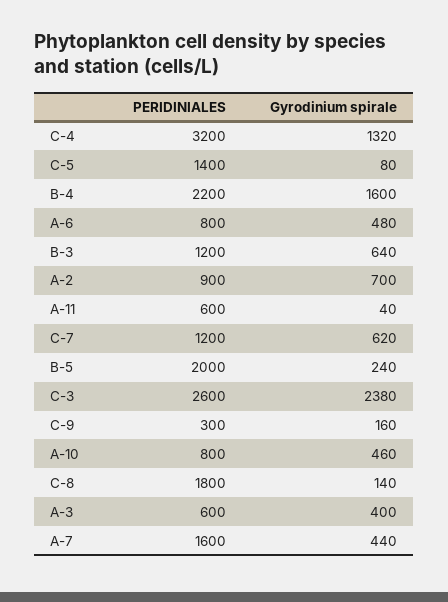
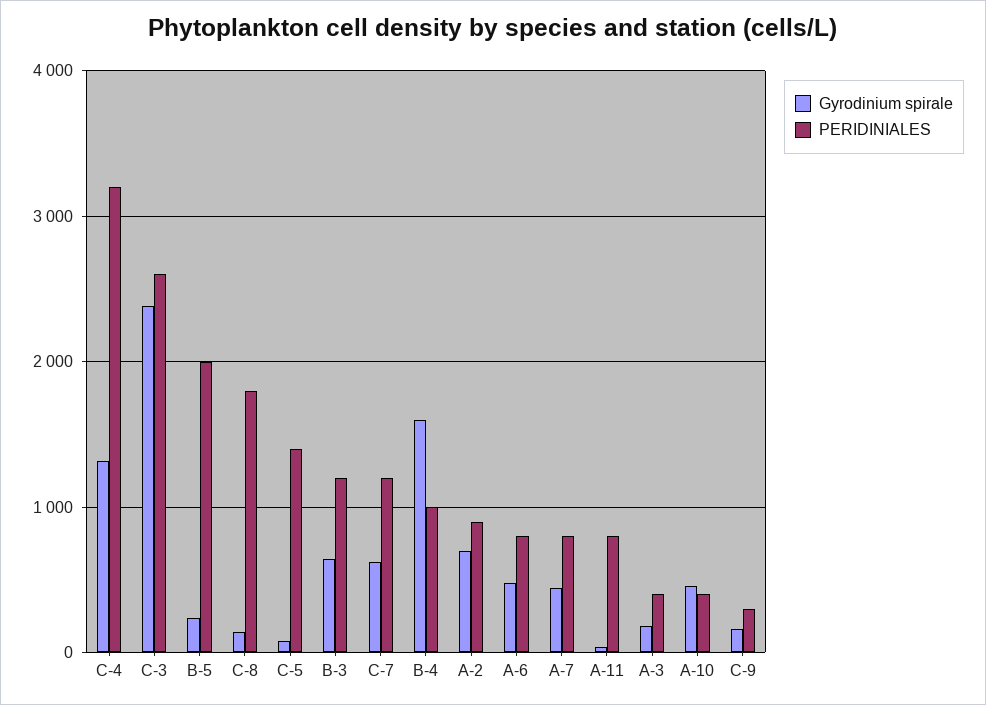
PERIDINIALES, B-4: 2200 -> 1000
PERIDINIALES, A-11: 600 -> 800
PERIDINIALES, A-10: 800 -> 400
PERIDINIALES, A-3: 600 -> 400
Gyrodinium spirale, A-3: 400 -> 200
PERIDINIALES, A-7: 1600 -> 800

